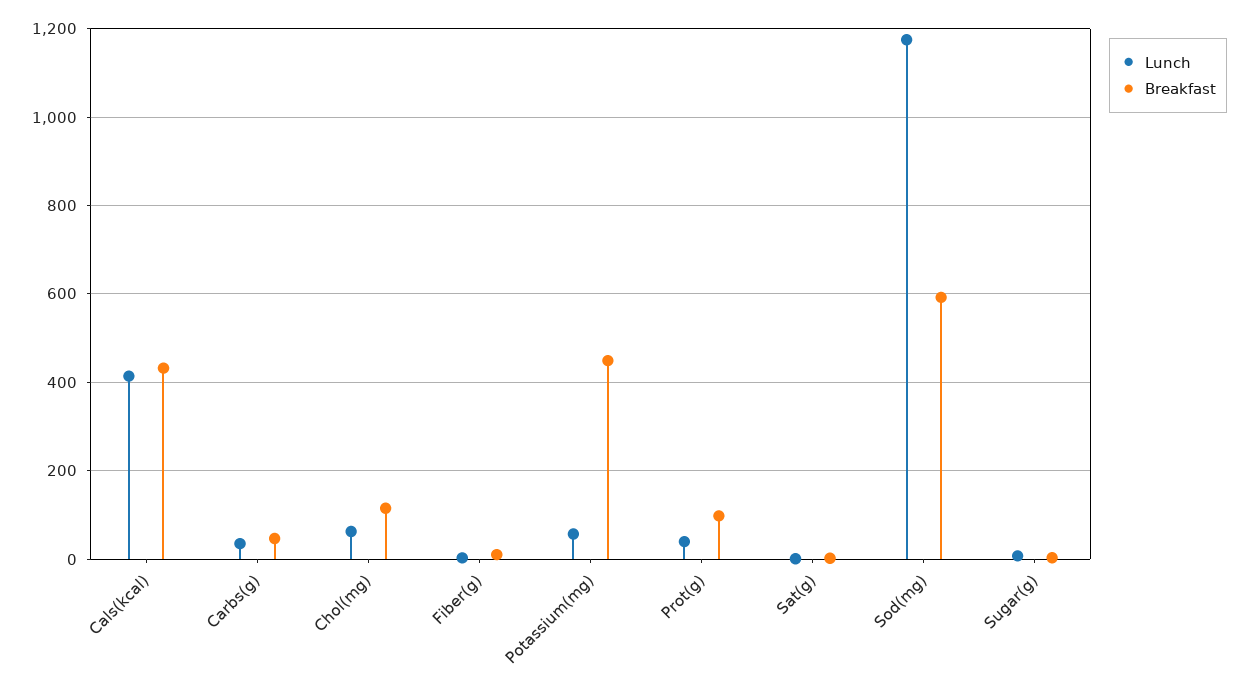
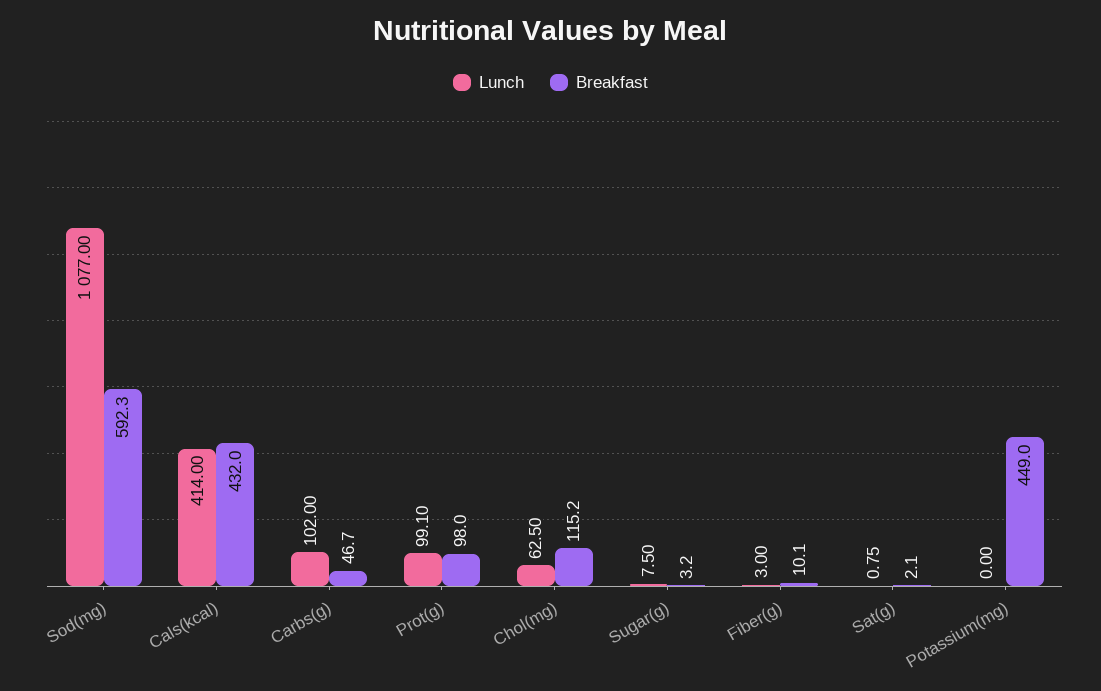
Lunch, Carbs(g): 40 -> 102
Lunch, Potassium(mg): 60 -> 0
Lunch, Prot(g): 40 -> 99.1
Lunch, Sod(mg): 1180 -> 1077

